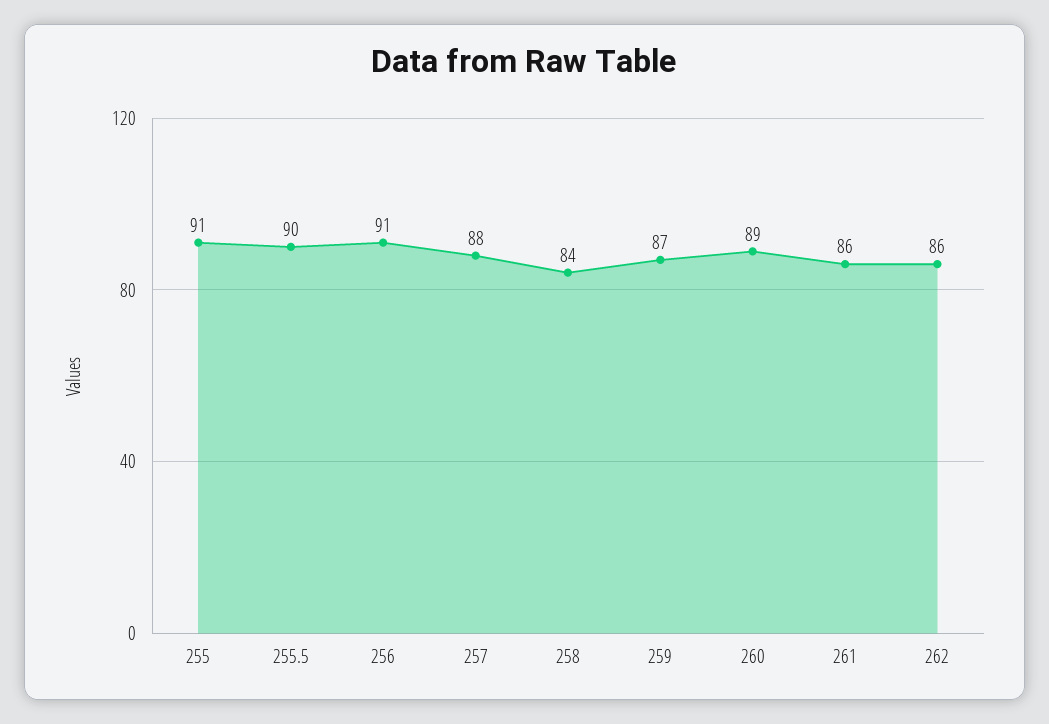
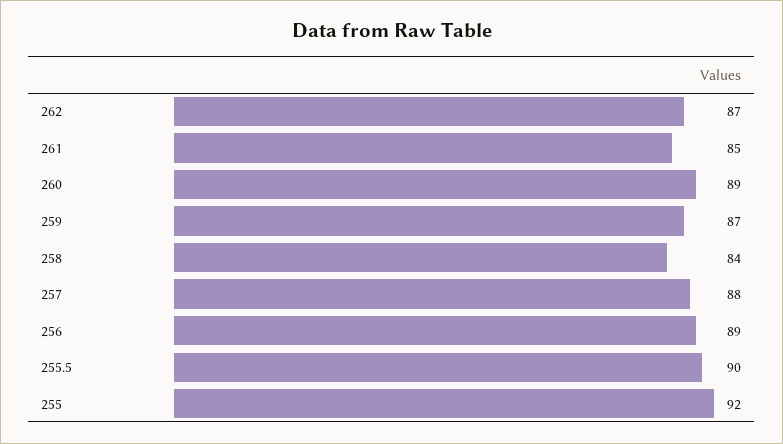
255: 91 -> 92
256: 91 -> 89
261: 86 -> 85
262: 86 -> 87

